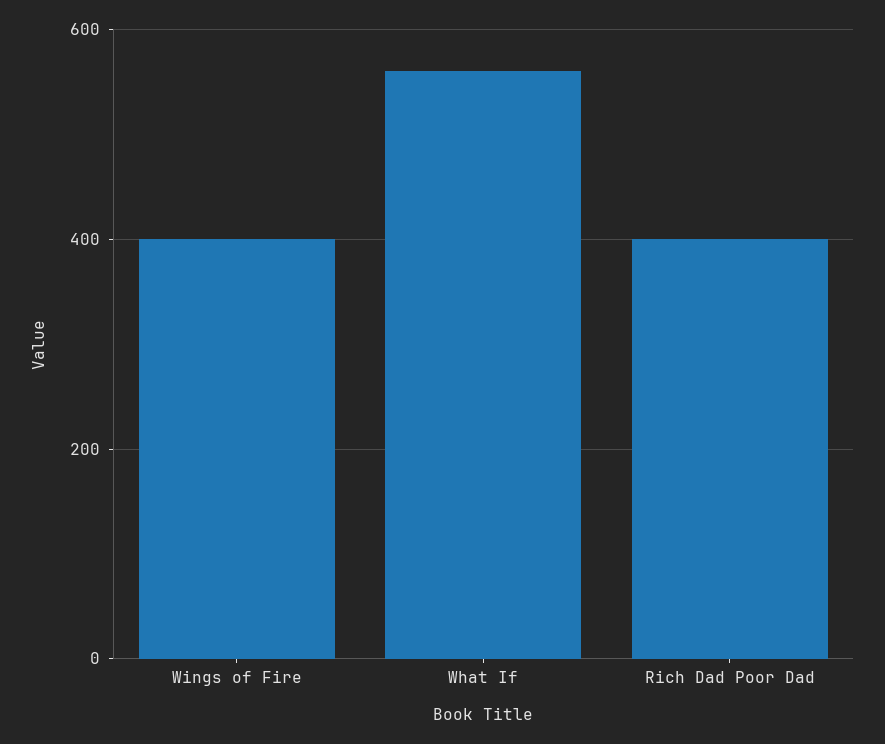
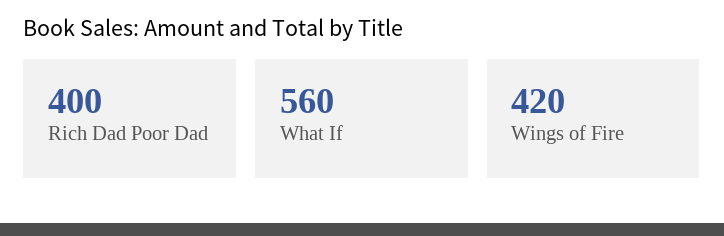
Wings of Fire: 400 -> 420

